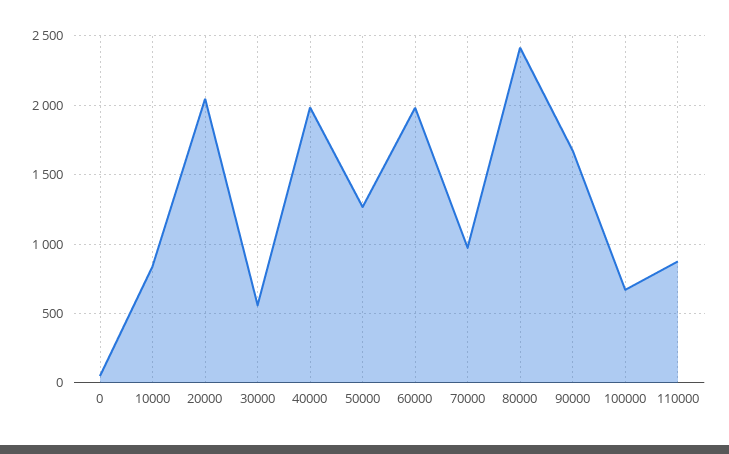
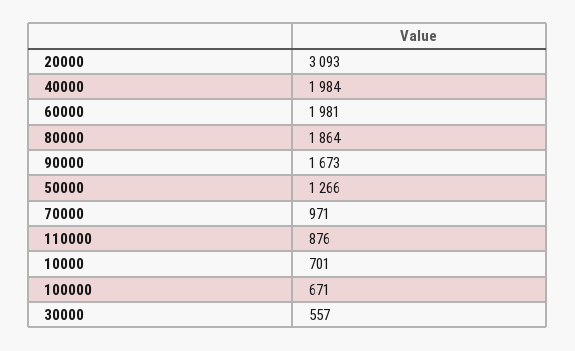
0: 50 -> none
10000: 850 -> 701
20000: 2050 -> 3093
80000: 2400 -> 1864

